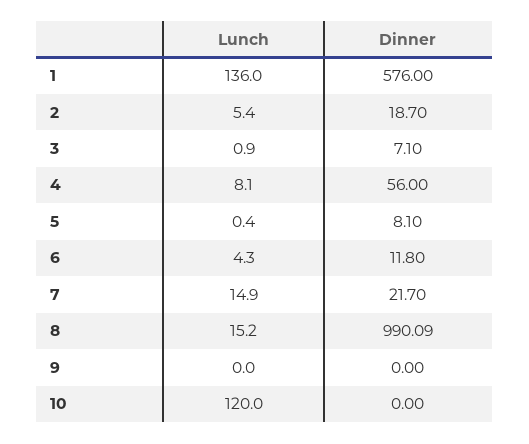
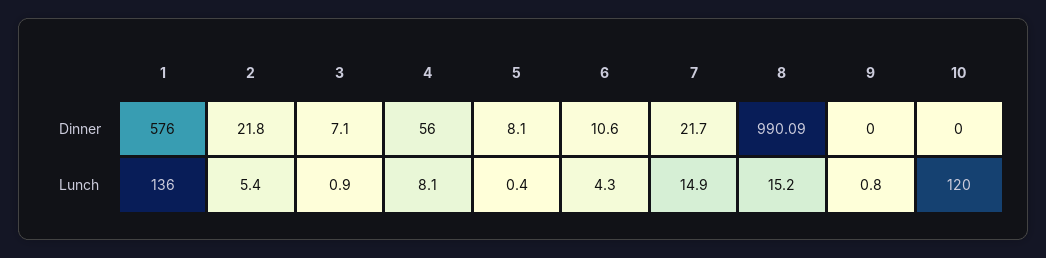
Dinner, 2: 18.7 -> 21.8
Dinner, 6: 11.8 -> 10.6
Lunch, 9: 0 -> 0.8

